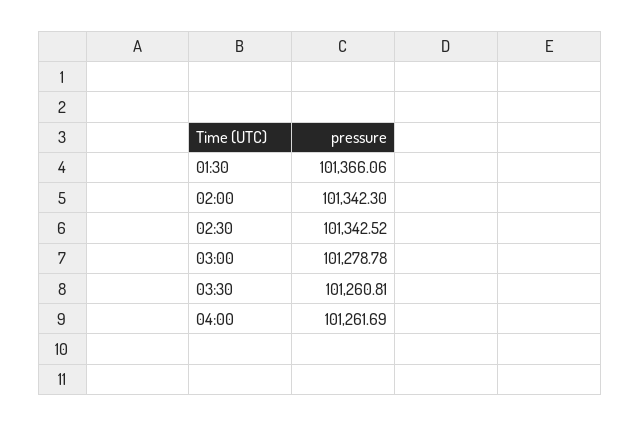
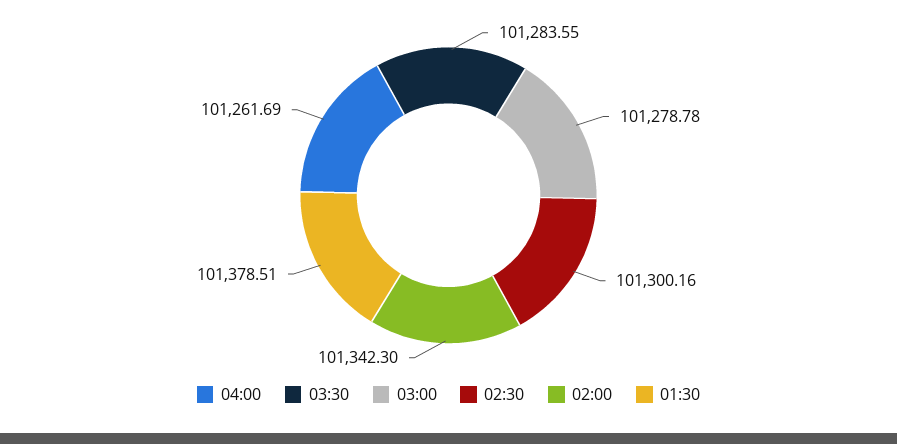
01:30: 101366.06 -> 101378.51
02:30: 101342.52 -> 101300.16
03:30: 101260.81 -> 101283.55

